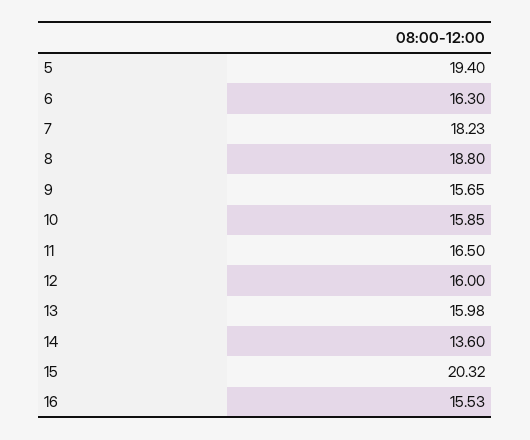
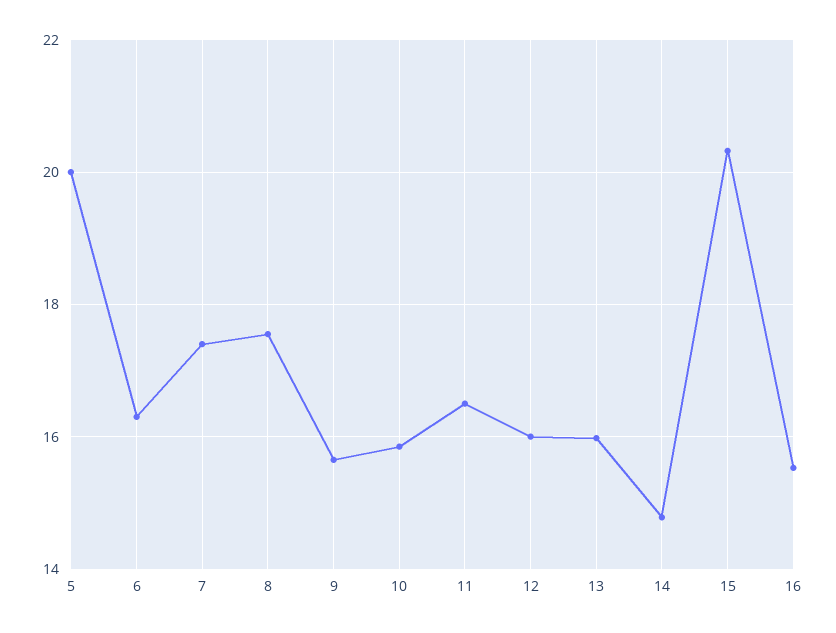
5: 19.4 -> 20
7: 18.23 -> 17.4
8: 18.8 -> 17.6
14: 13.6 -> 14.8

